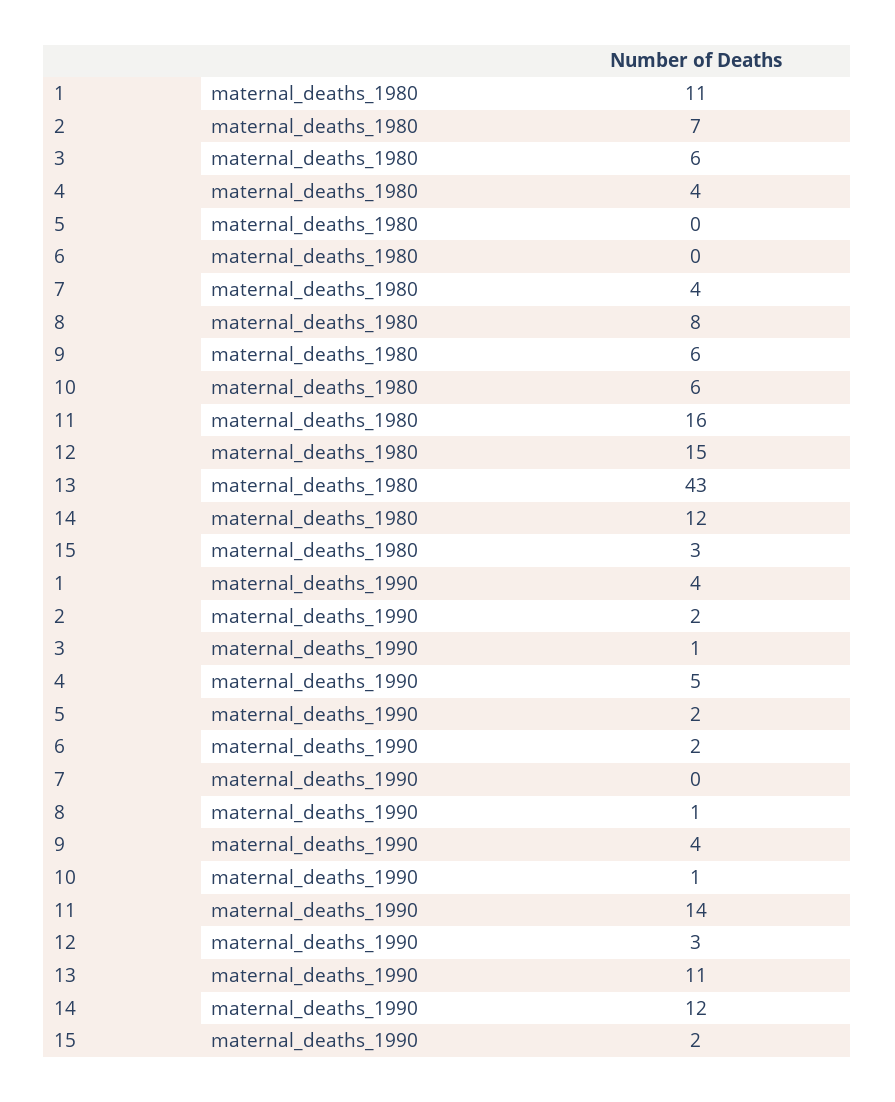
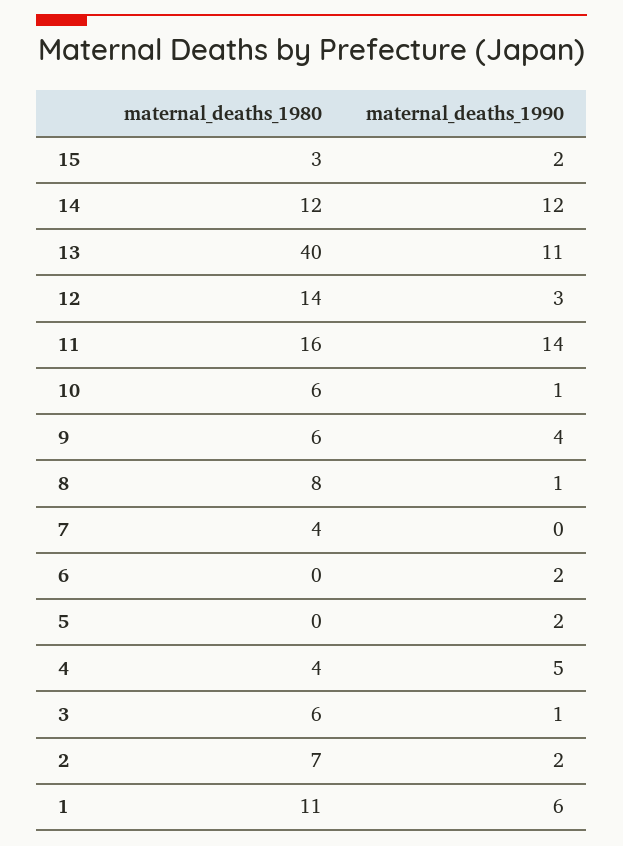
12, maternal_deaths_1980: 15 -> 14
13, maternal_deaths_1980: 43 -> 40
1, maternal_deaths_1990: 4 -> 6

